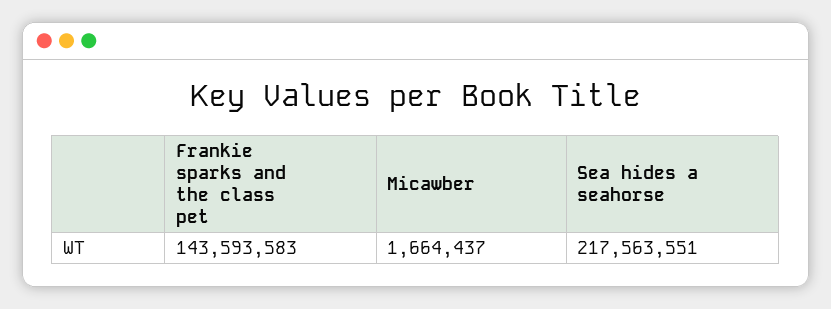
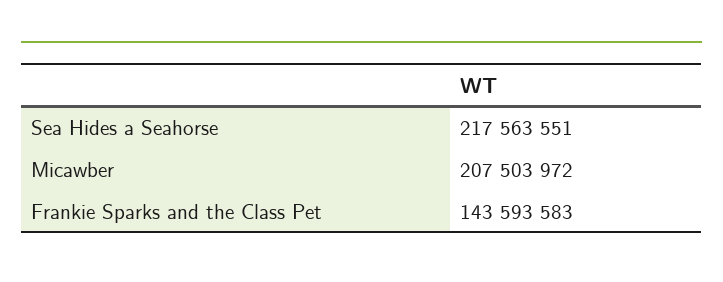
Micawber: 1664437 -> 207503972

